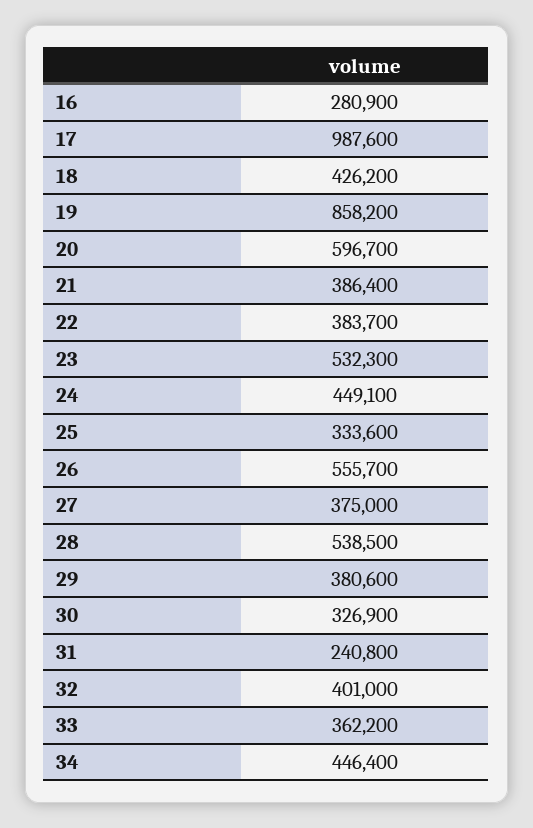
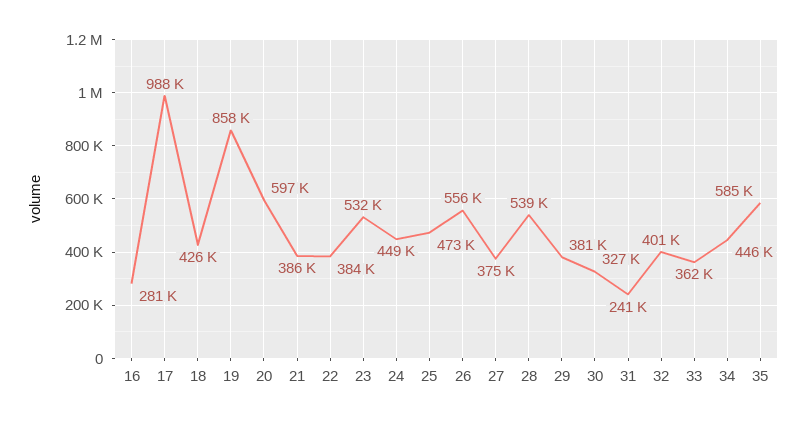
25: 333600 -> 473000
35: none -> 585000

